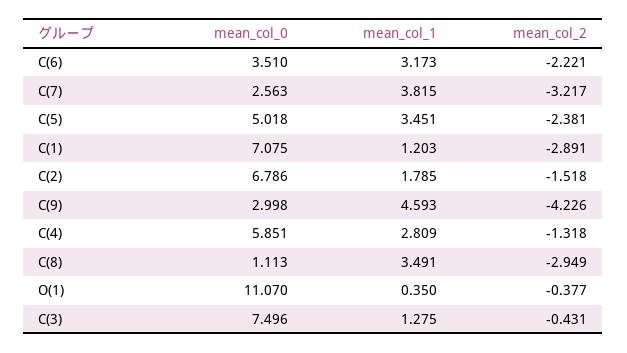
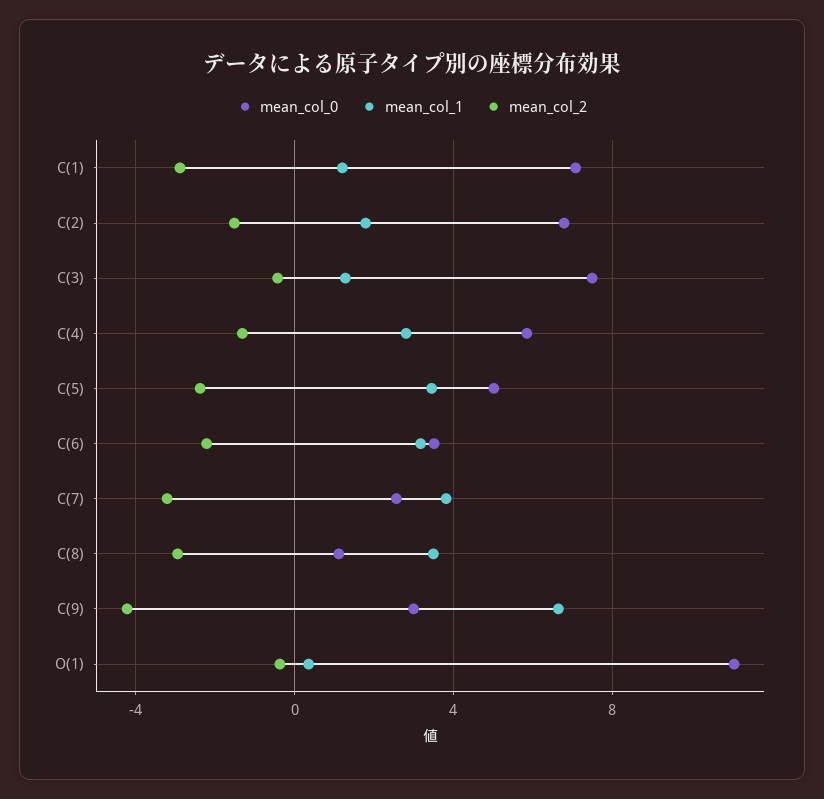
mean_col_1, C(9): 4.593 -> 6.5

